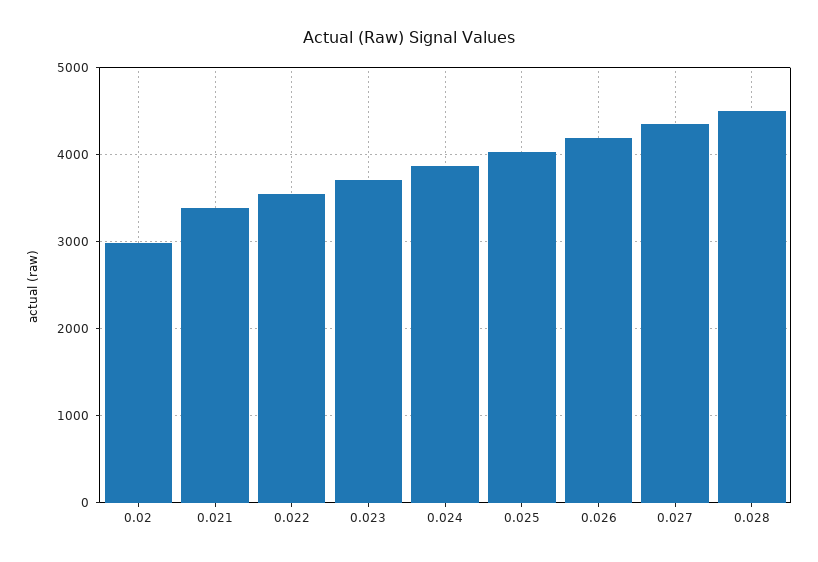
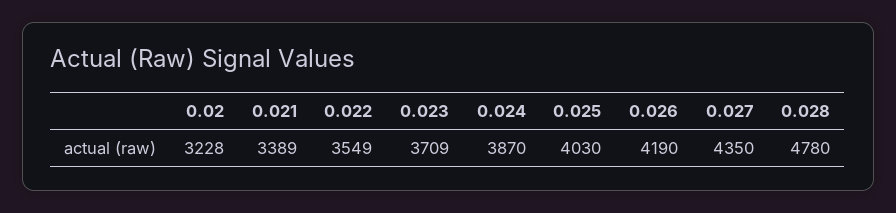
0.02: 3000 -> 3228
0.028: 4500 -> 4780

